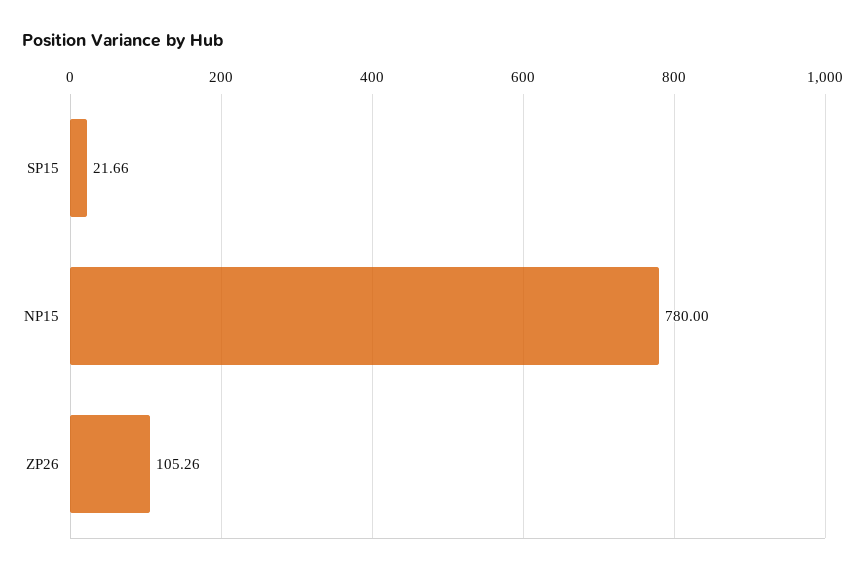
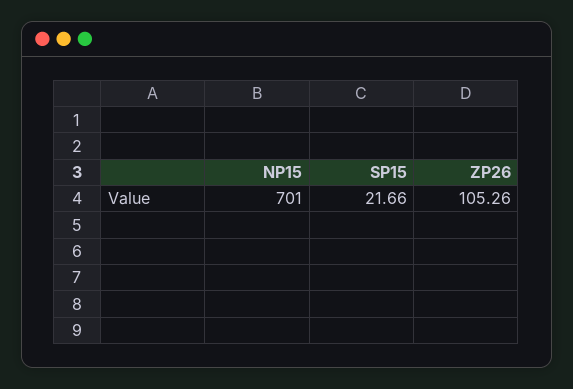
NP15: 780 -> 701

